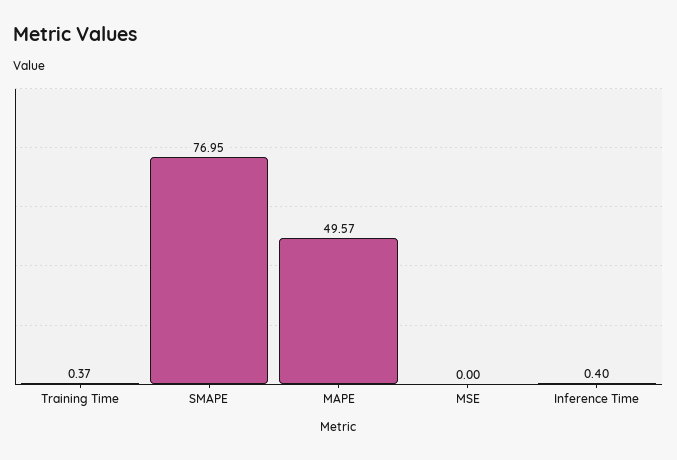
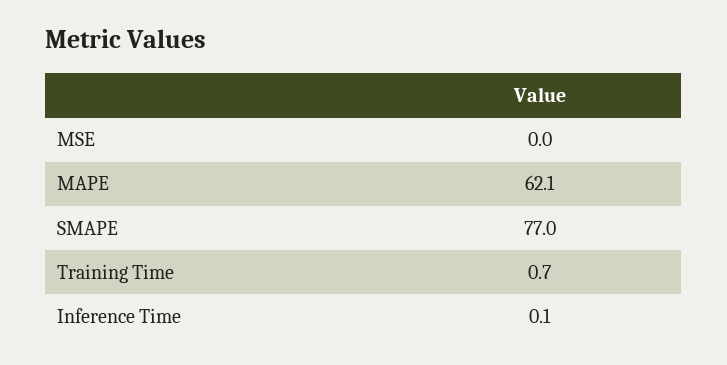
Training Time: 0.37 -> 0.7
MAPE: 49.57 -> 62.1
Inference Time: 0.4 -> 0.1

